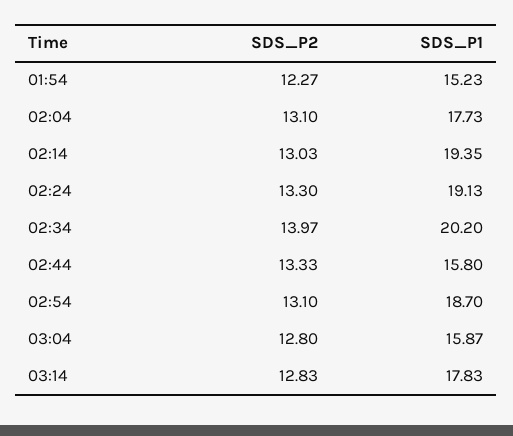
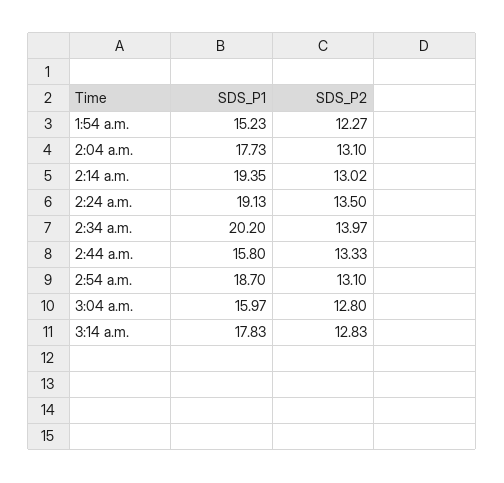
SDS_P2, 02:14: 13.03 -> 13.02
SDS_P2, 02:24: 13.3 -> 13.5
SDS_P1, 03:04: 15.87 -> 15.97

